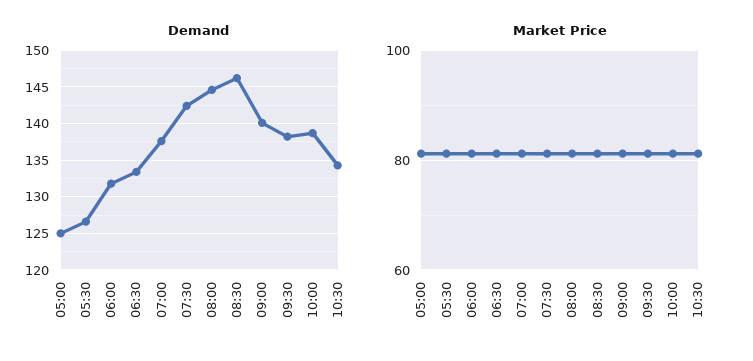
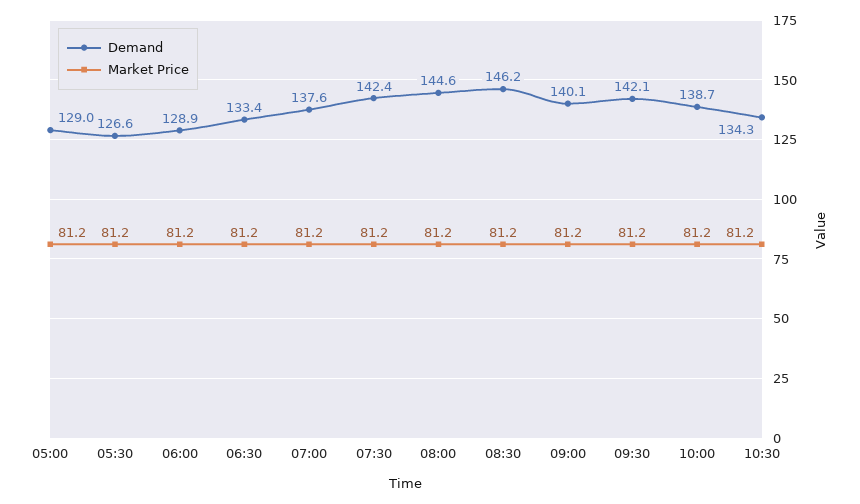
Demand, 05:00: 125 -> 129
Demand, 06:00: 132 -> 128.9
Demand, 09:30: 138 -> 142.1

